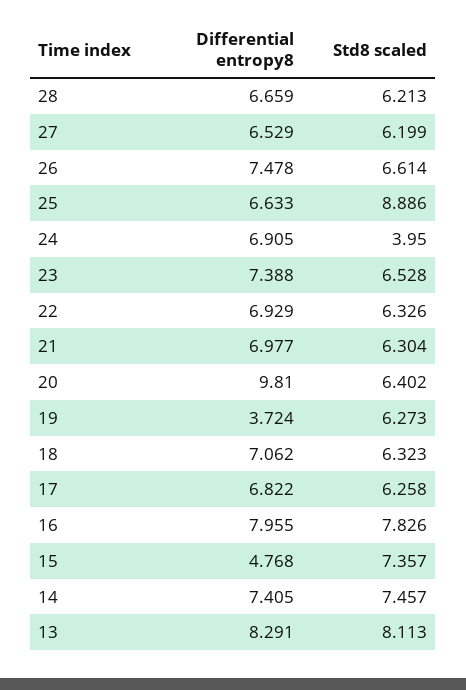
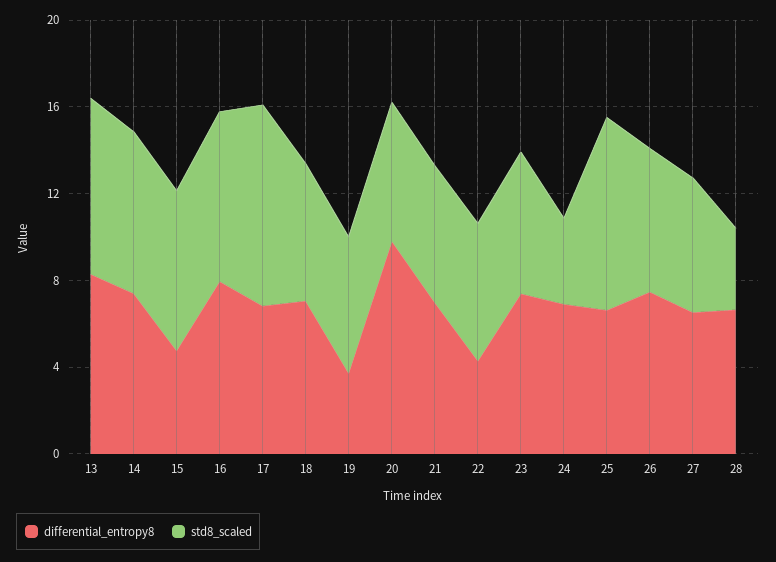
Std8 scaled, 28: 6.213 -> 4
Differential entropy8, 22: 6.929 -> 4
Std8 scaled, 17: 6.258 -> 9

